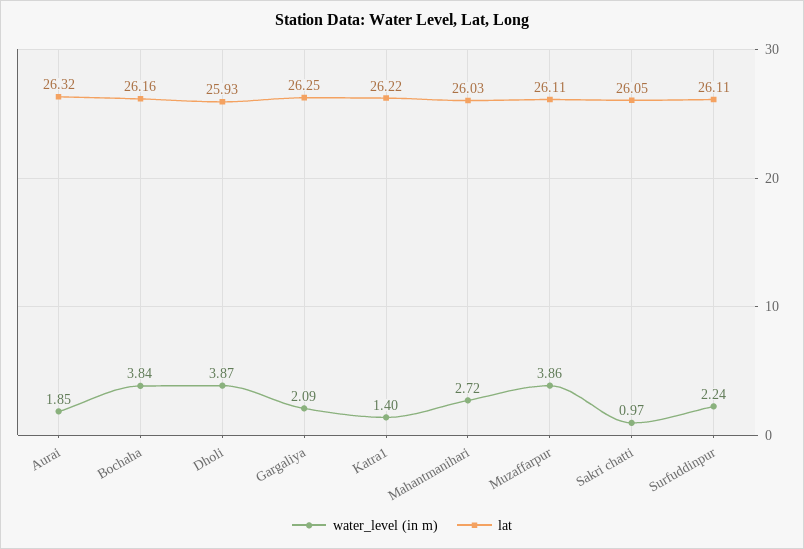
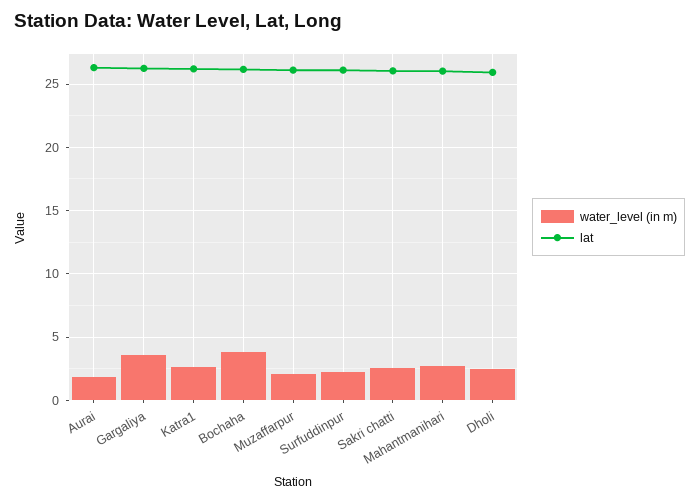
water_level (in m), Dholi: 3.87 -> 2.5
water_level (in m), Gargaliya: 2.09 -> 3.5
water_level (in m), Katra1: 1.4 -> 2.5
water_level (in m), Muzaffarpur: 3.86 -> 2
water_level (in m), Sakri chatti: 0.97 -> 2.5

